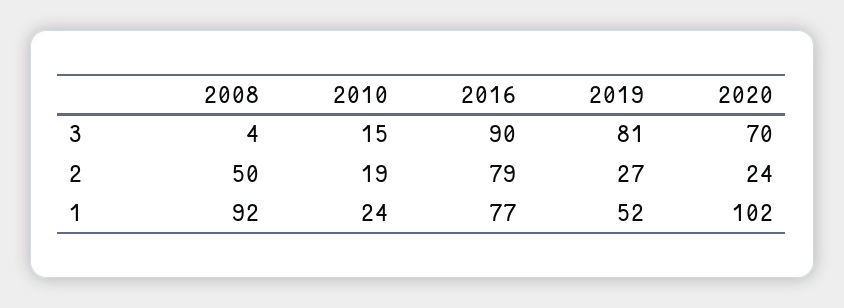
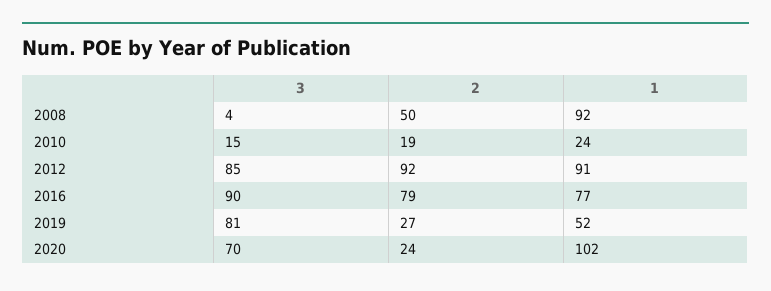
2012, 3: none -> 85
2012, 2: none -> 92
2012, 1: none -> 91

